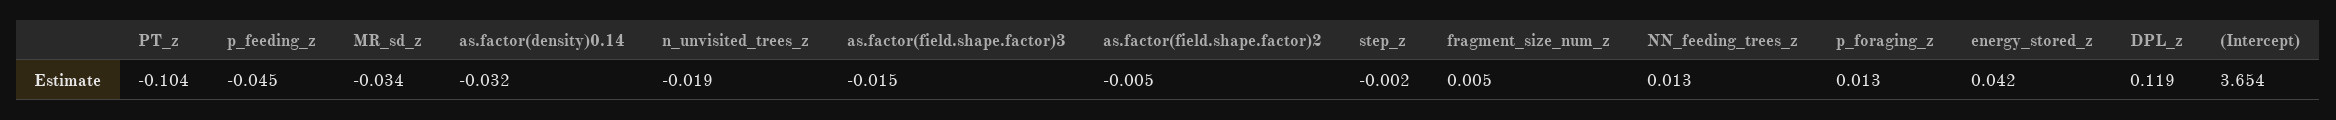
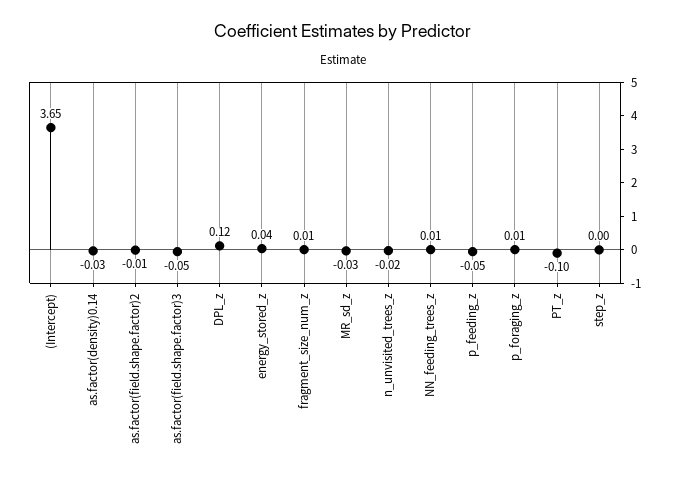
as.factor(field.shape.factor)3: -0.015 -> -0.05

